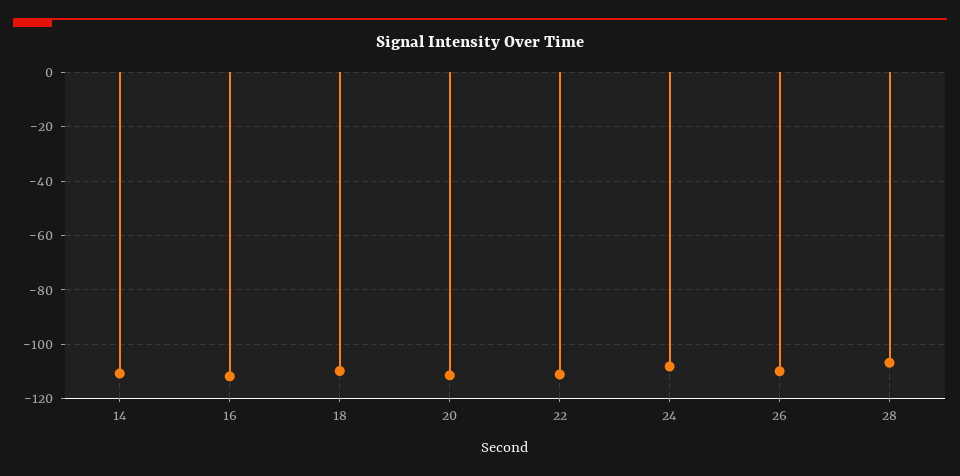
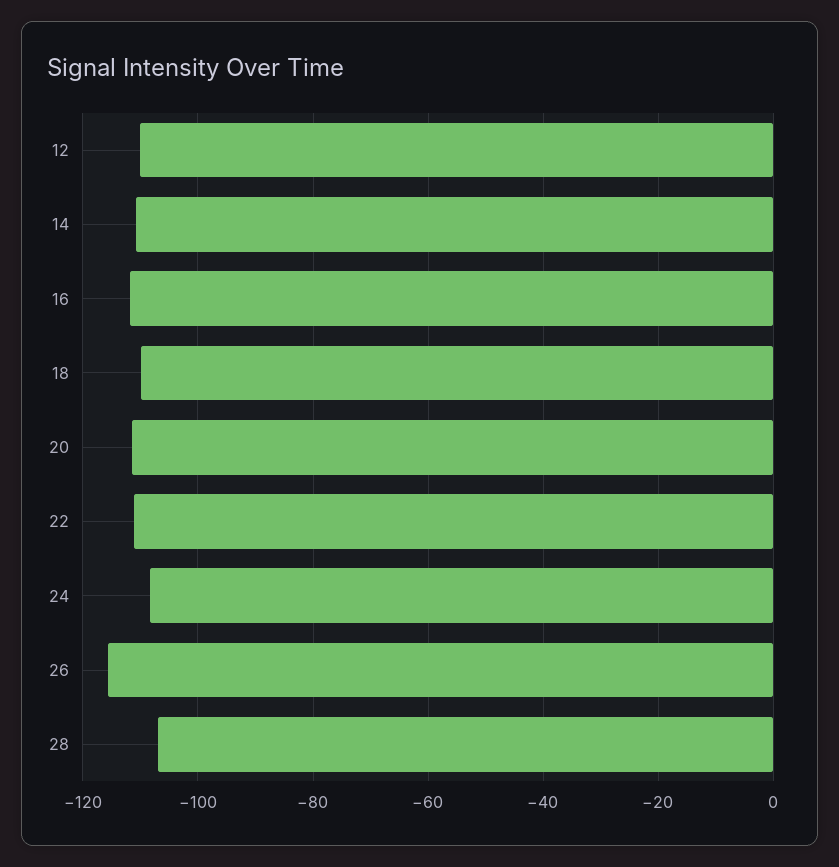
26: -110 -> -116
12: none -> -110

